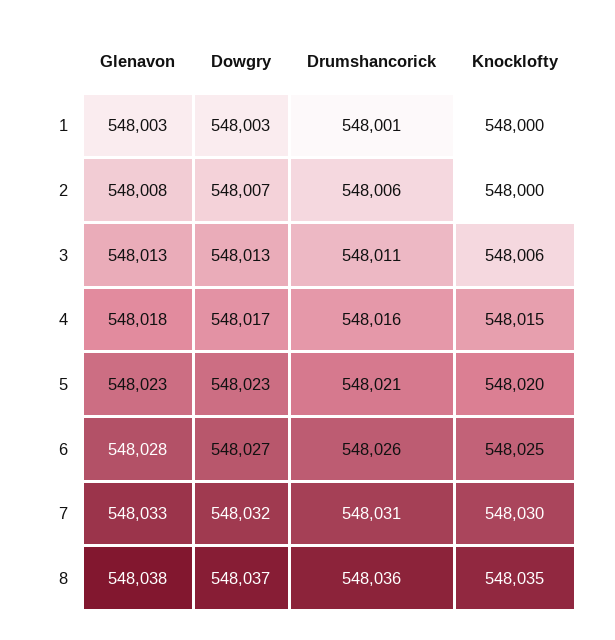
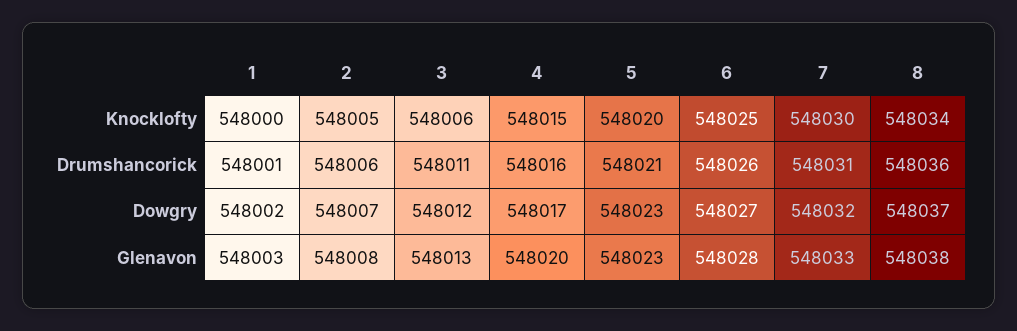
Dowgry, 1: 548003 -> 548002
Knocklofty, 2: 548000 -> 548005
Dowgry, 3: 548013 -> 548012
Glenavon, 4: 548018 -> 548020
Knocklofty, 8: 548035 -> 548034

